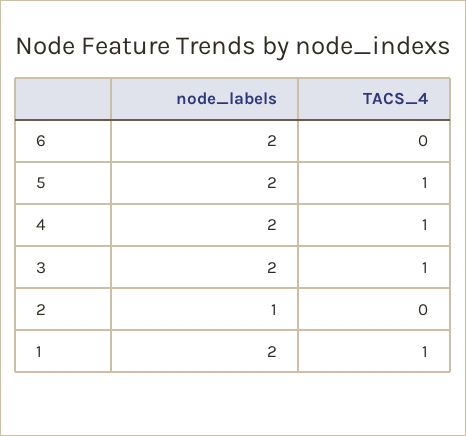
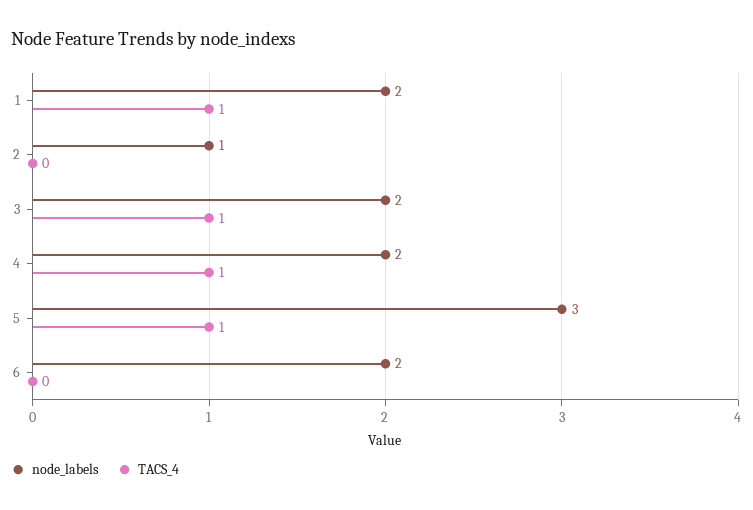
node_labels, 5: 2 -> 3

